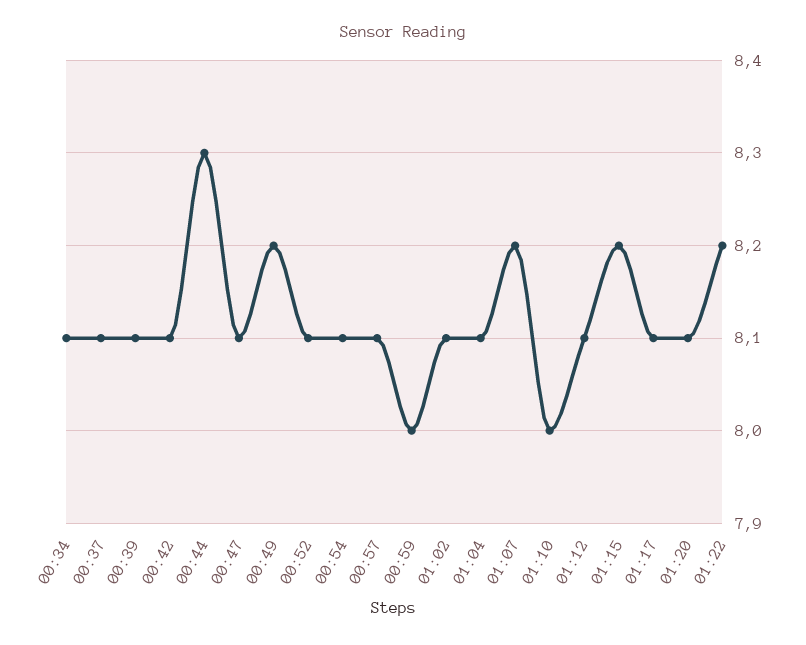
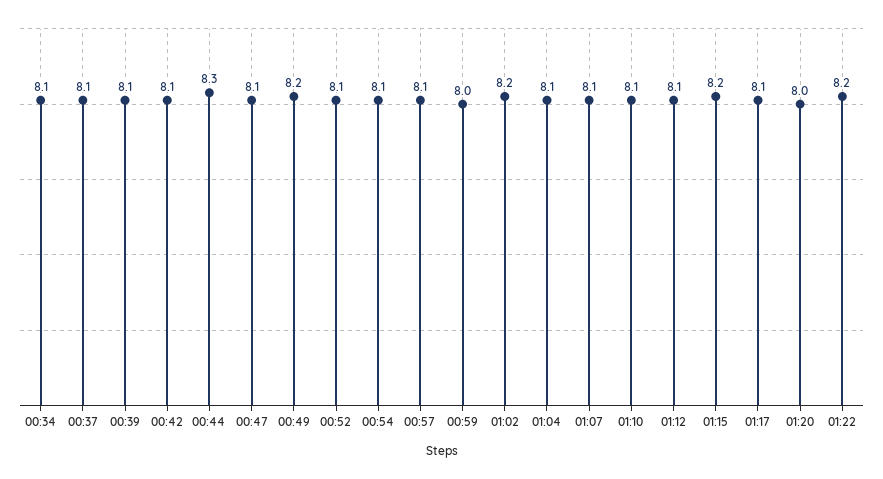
01:02: 8.1 -> 8.2
01:07: 8.2 -> 8.1
01:10: 8 -> 8.1
01:20: 8.1 -> 8

